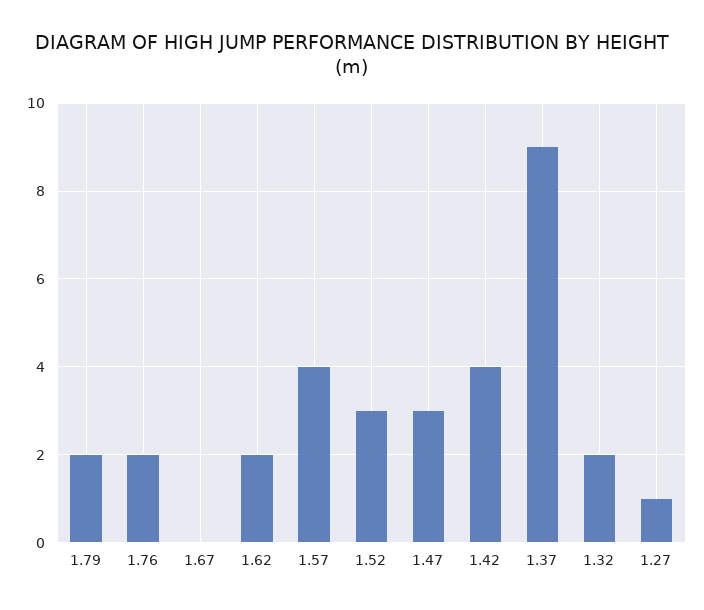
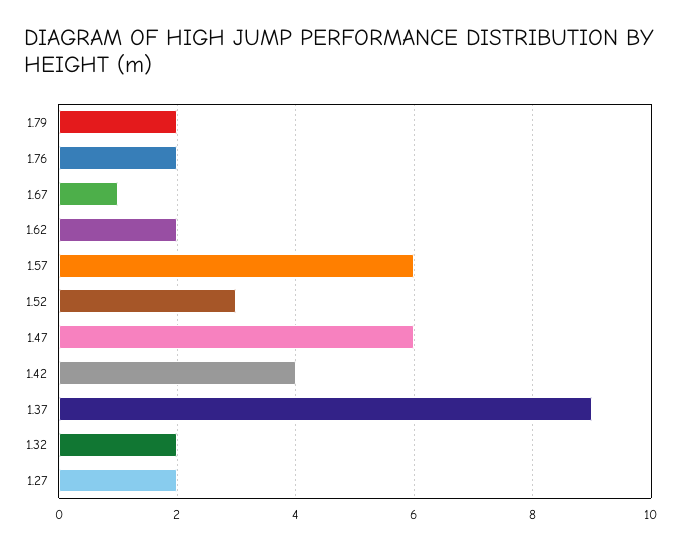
1.67: 0 -> 1
1.57: 4 -> 6
1.47: 3 -> 6
1.27: 1 -> 2

